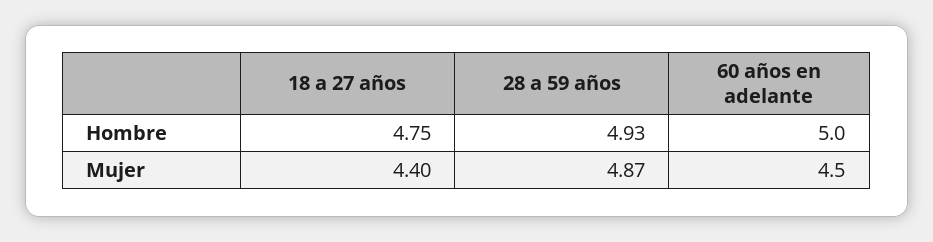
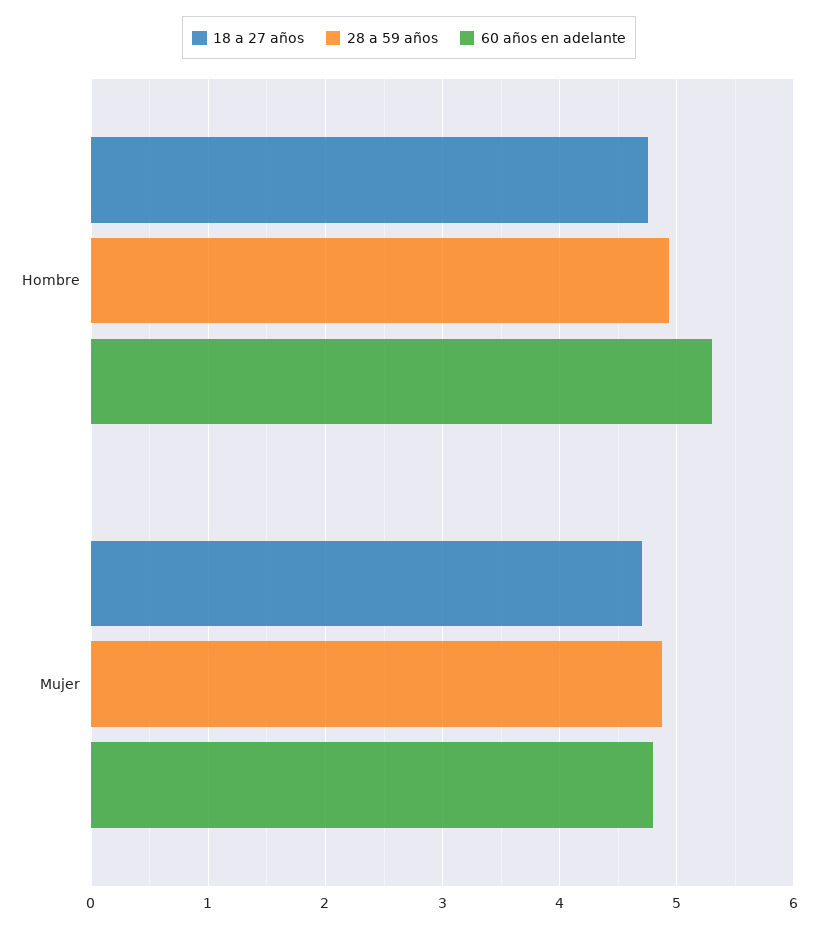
60 años en adelante, Hombre: 5 -> 5.3
18 a 27 años, Mujer: 4.4 -> 4.7
60 años en adelante, Mujer: 4.5 -> 4.8

